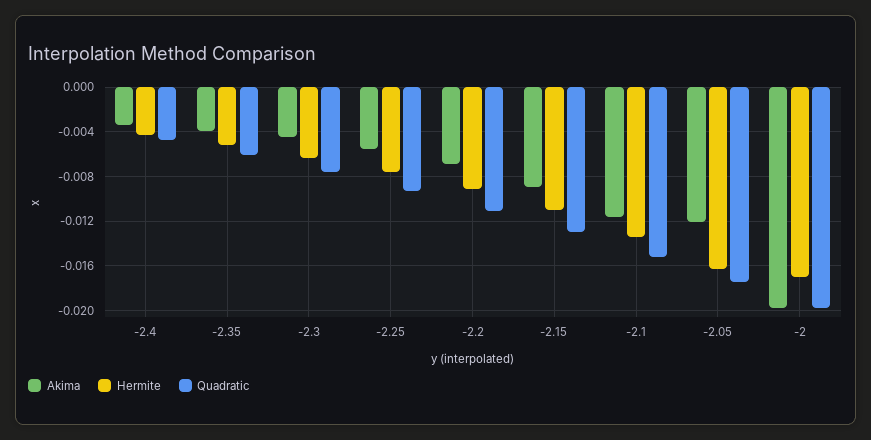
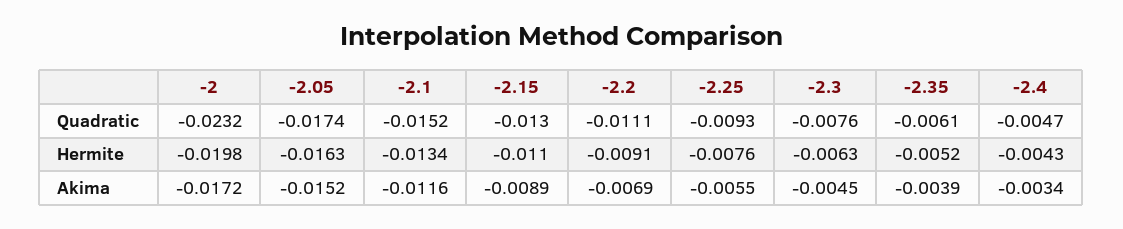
Akima, -2.05: -0.012 -> -0.0152
Akima, -2: -0.02 -> -0.0172
Hermite, -2: -0.017 -> -0.0198
Quadratic, -2: -0.02 -> -0.0232

